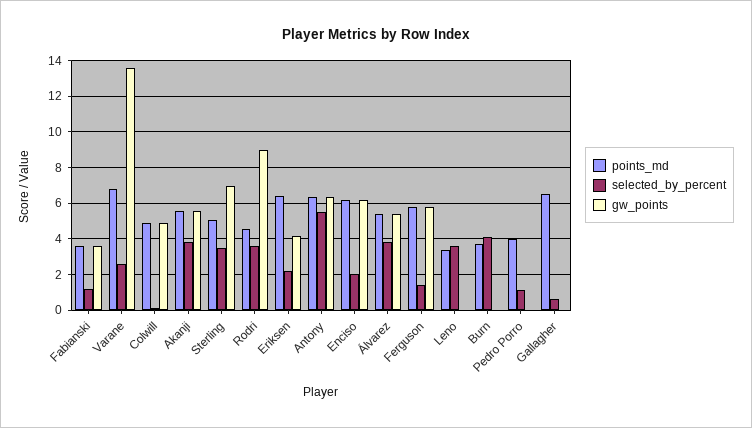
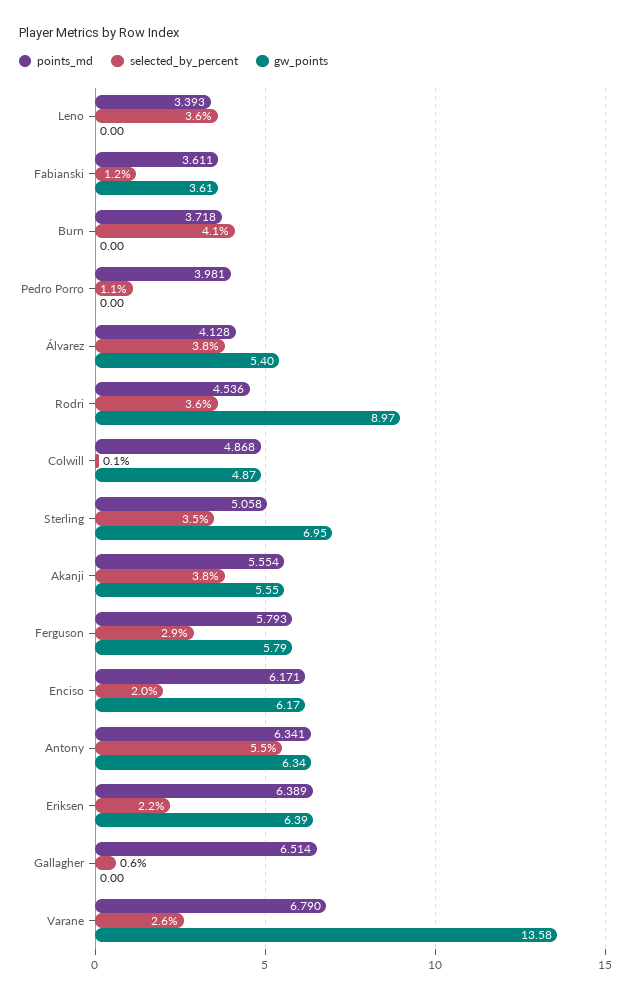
gw_points, Eriksen: 4 -> 6.39
points_md, Álvarez: 5.5 -> 4.128
selected_by_percent, Ferguson: 1.5 -> 2.9

